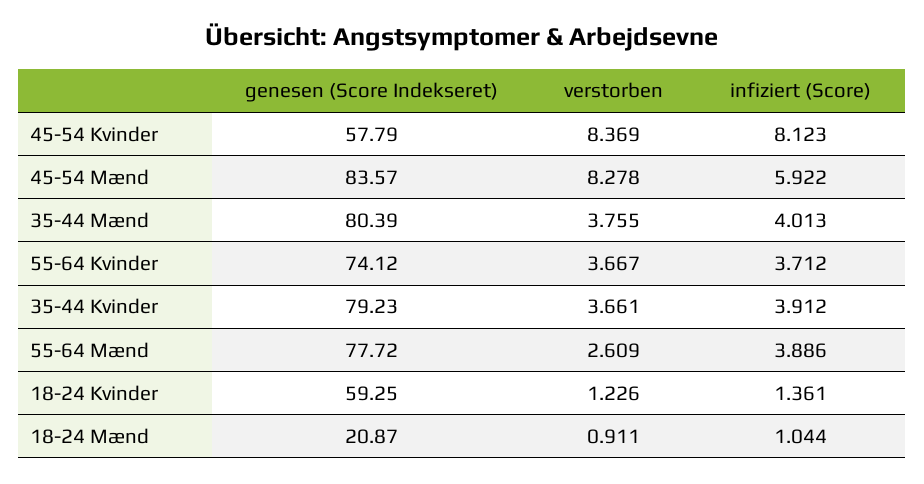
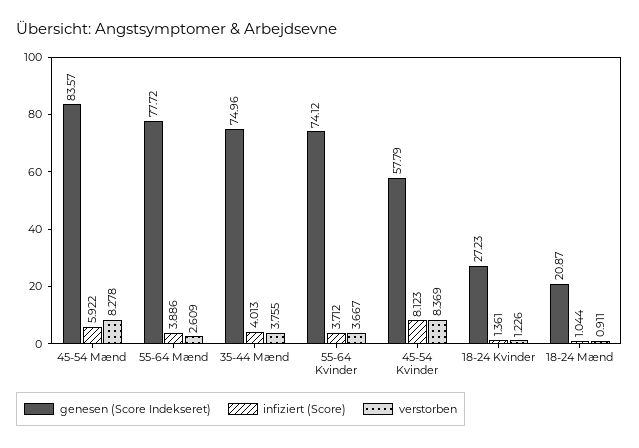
genesen (Score Indekseret), 35-44 Mænd: 80.39 -> 74.96
genesen (Score Indekseret), 35-44 Kvinder: 79.23 -> none
verstorben, 35-44 Kvinder: 3.661 -> none
infiziert (Score), 35-44 Kvinder: 3.912 -> none
genesen (Score Indekseret), 18-24 Kvinder: 59.25 -> 27.23

